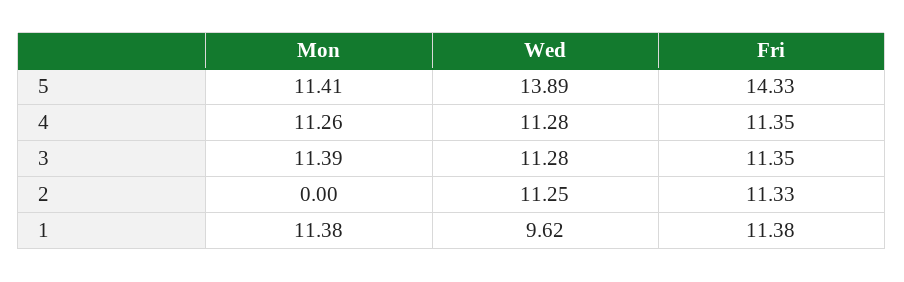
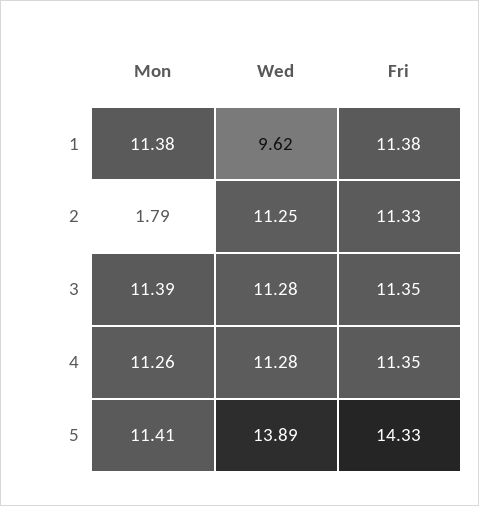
Mon, 2: 0 -> 1.79

